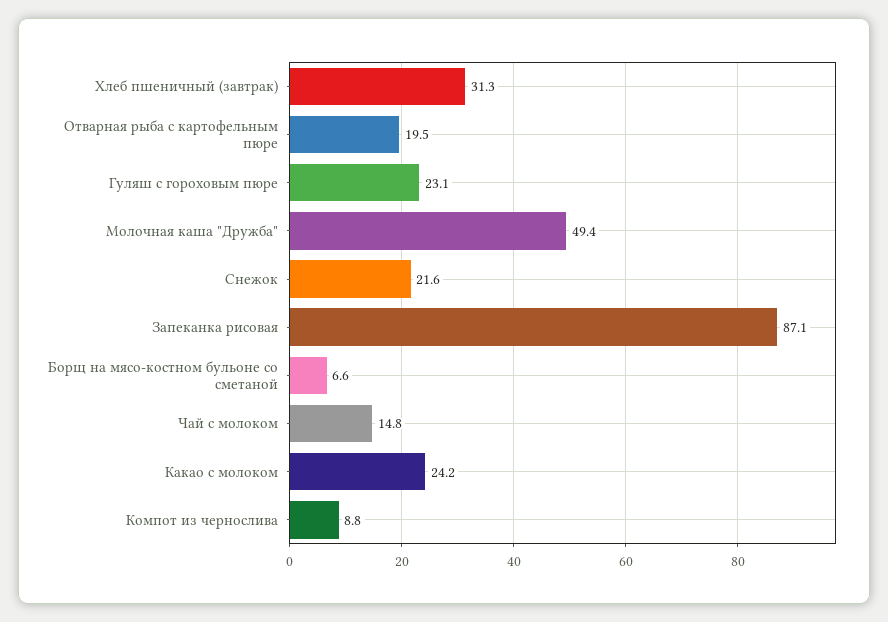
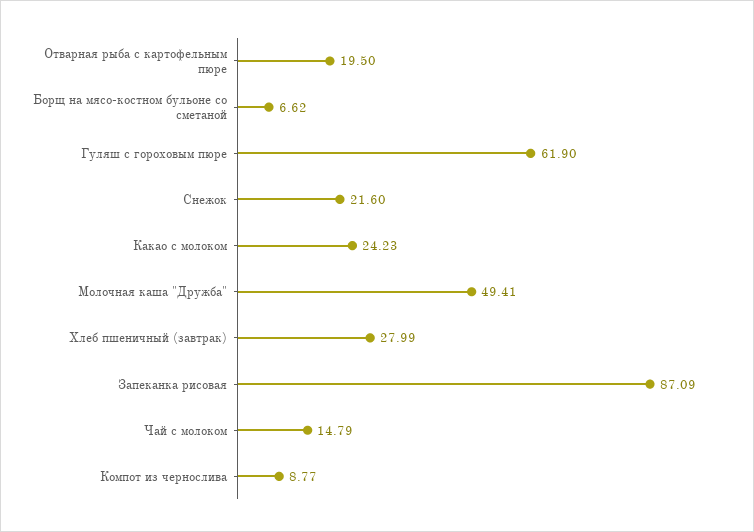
Хлеб пшеничный (завтрак): 31.3 -> 27.99
Гуляш с гороховым пюре: 23.1 -> 61.9

